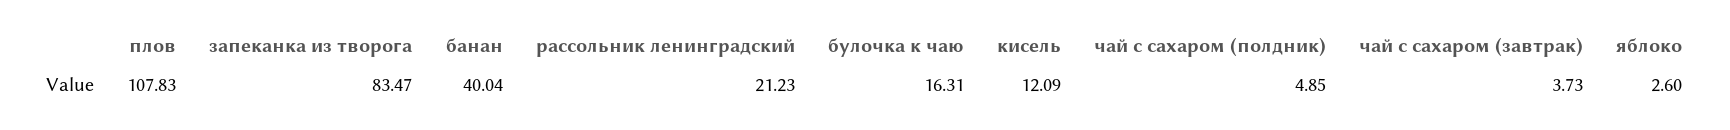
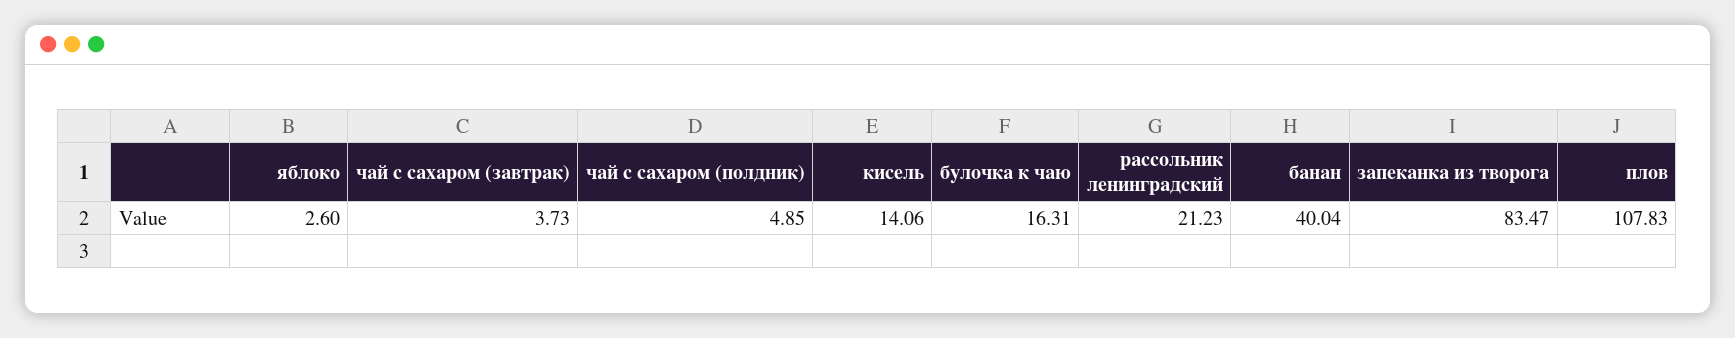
кисель: 12.09 -> 14.06

